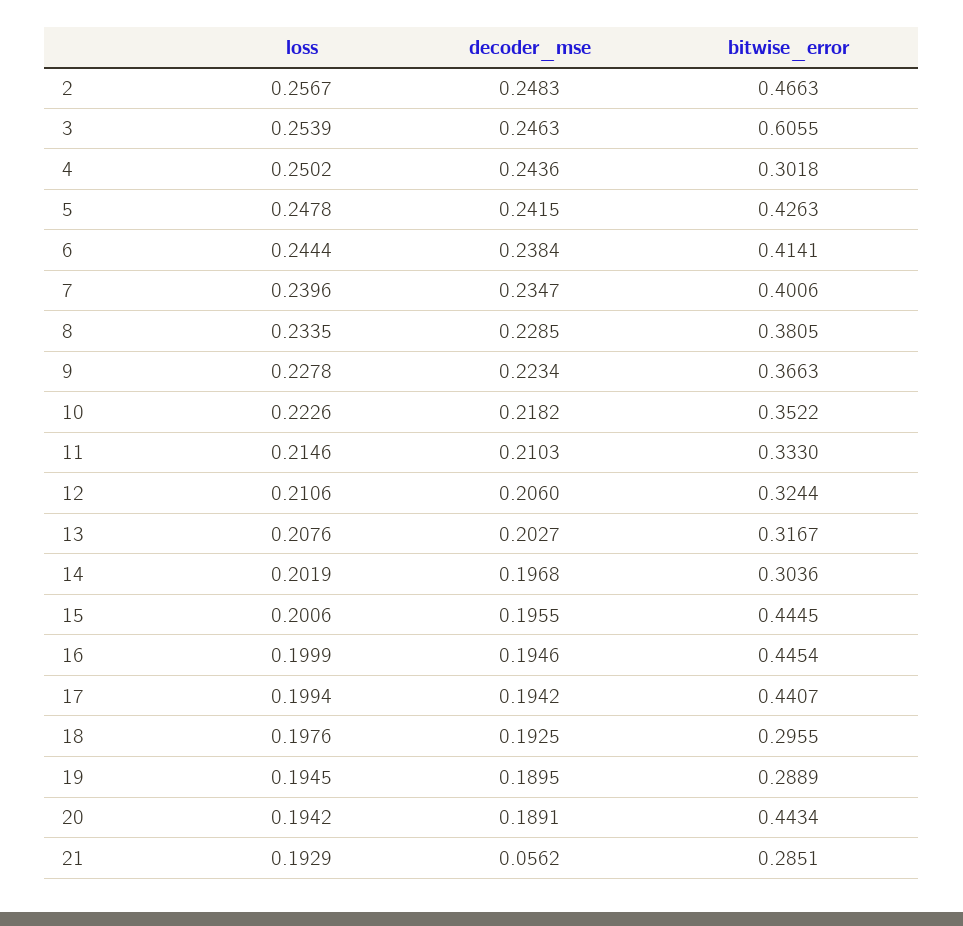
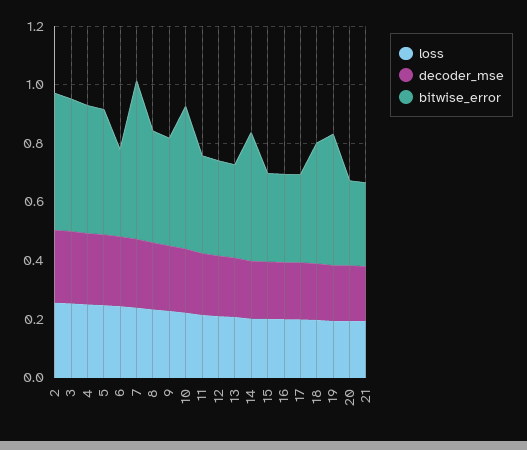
bitwise_error, 3: 0.6055 -> 0.45
bitwise_error, 4: 0.3018 -> 0.45
bitwise_error, 6: 0.4141 -> 0.3
bitwise_error, 7: 0.4006 -> 0.55
bitwise_error, 10: 0.3522 -> 0.5
bitwise_error, 14: 0.3036 -> 0.45
bitwise_error, 15: 0.4445 -> 0.3
bitwise_error, 16: 0.4454 -> 0.3
bitwise_error, 17: 0.4407 -> 0.3
bitwise_error, 18: 0.2955 -> 0.4
bitwise_error, 19: 0.2889 -> 0.45
bitwise_error, 20: 0.4434 -> 0.3
decoder_mse, 21: 0.0562 -> 0.2

